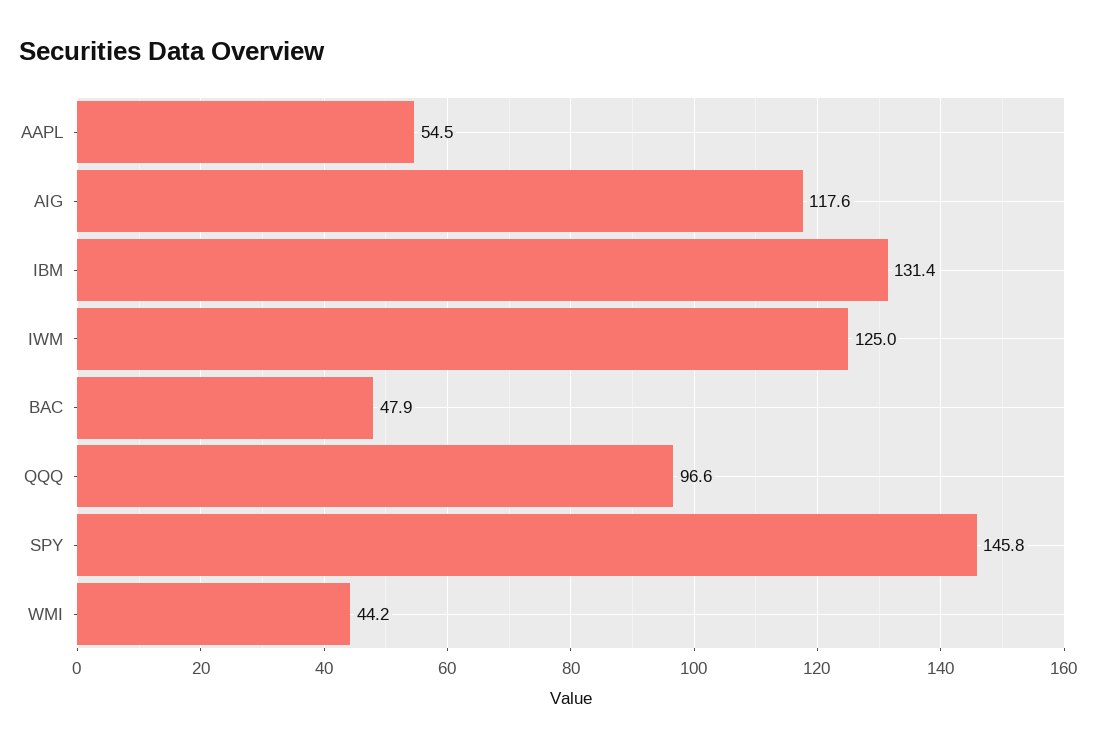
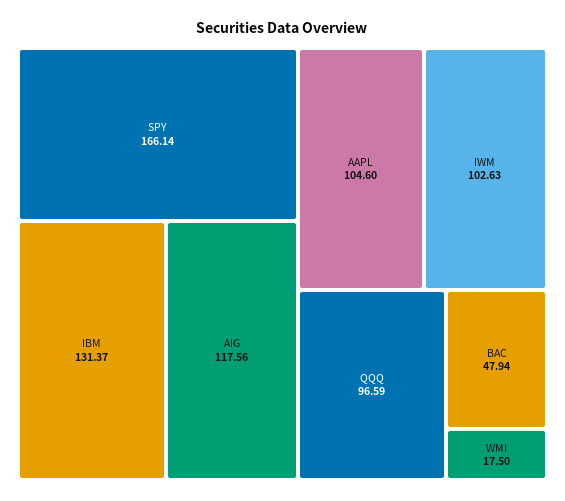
AAPL: 54.5 -> 104.6
IWM: 125 -> 102.63
SPY: 145.8 -> 166.14
WMI: 44.2 -> 17.5

